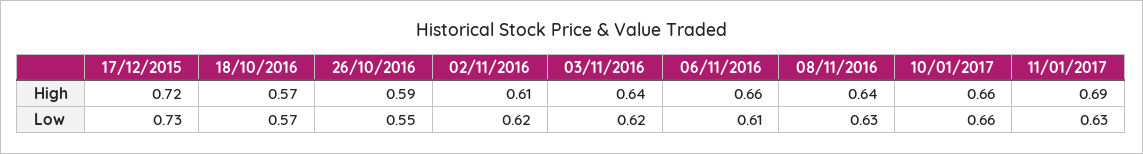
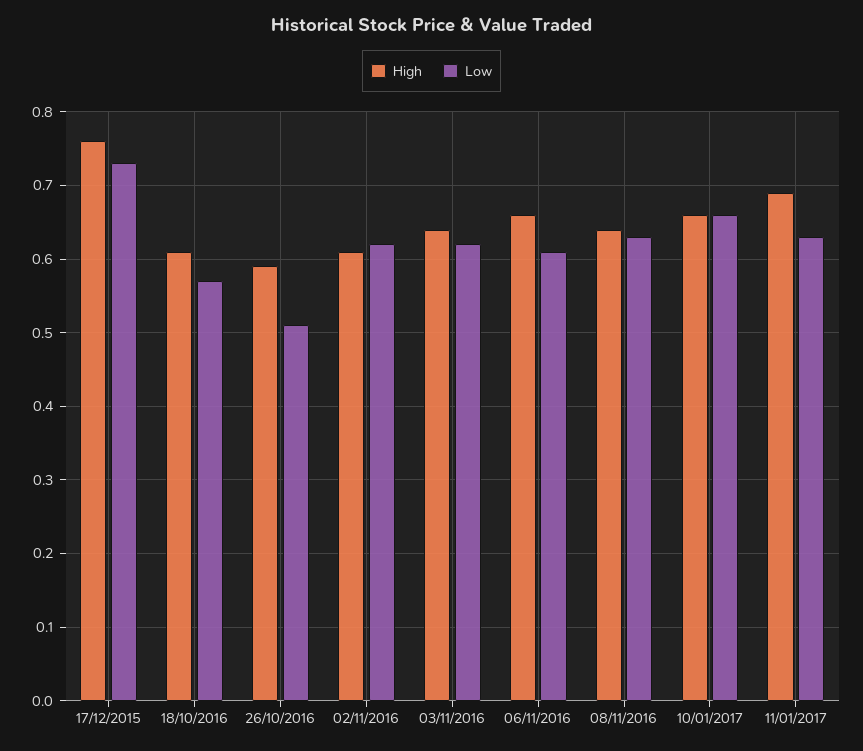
High, 17/12/2015: 0.72 -> 0.76
High, 18/10/2016: 0.57 -> 0.61
Low, 26/10/2016: 0.55 -> 0.51

